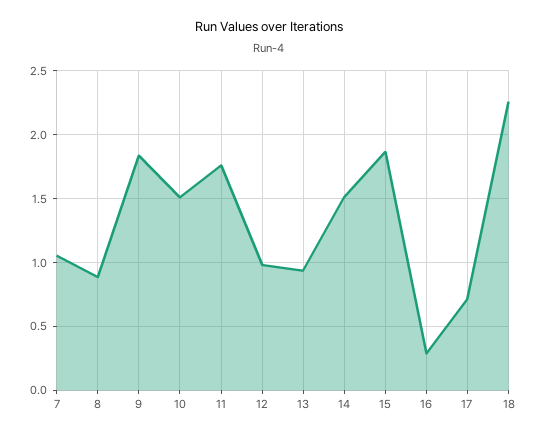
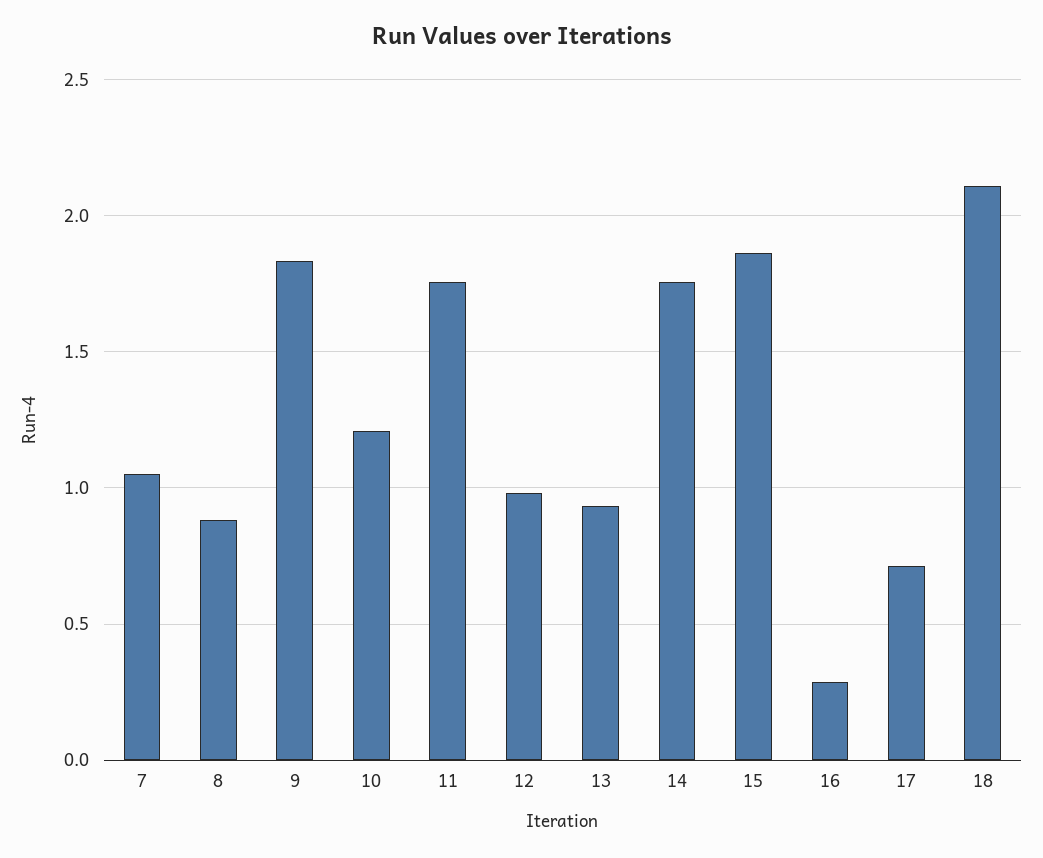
10: 1.5 -> 1.2
14: 1.5 -> 1.75
18: 2.25 -> 2.1

